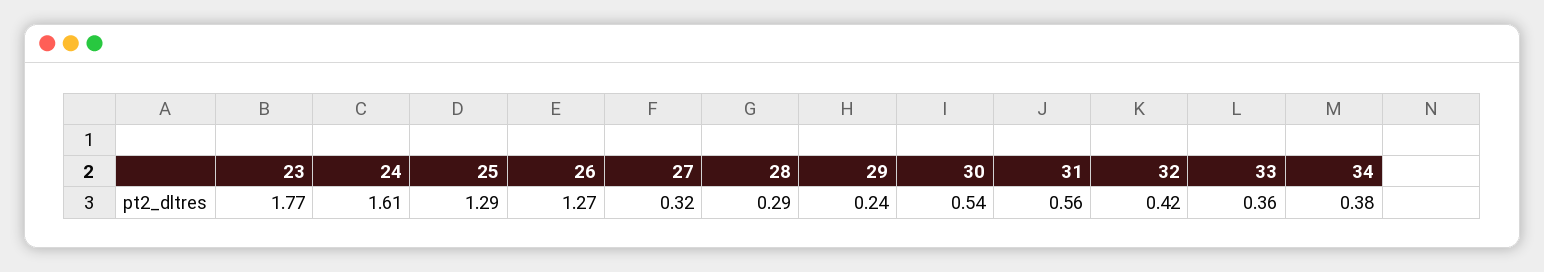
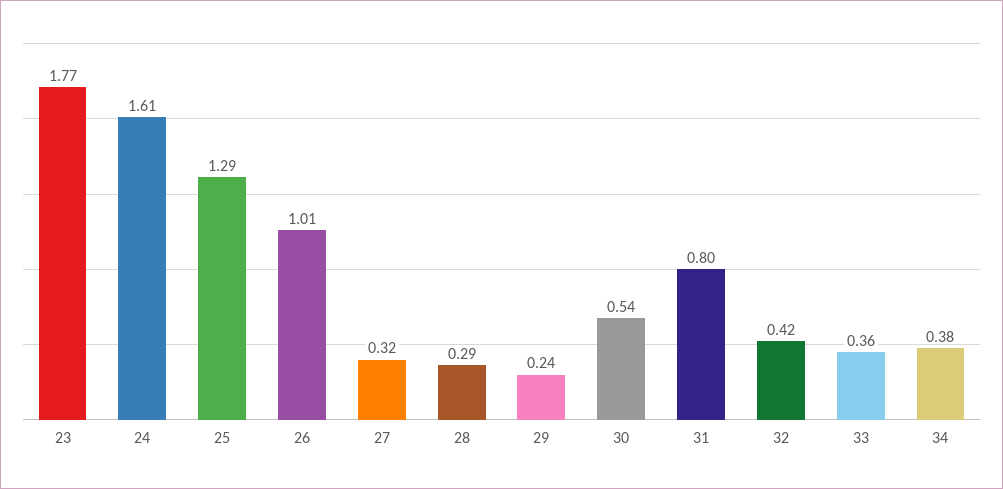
26: 1.27 -> 1.01
31: 0.56 -> 0.8

